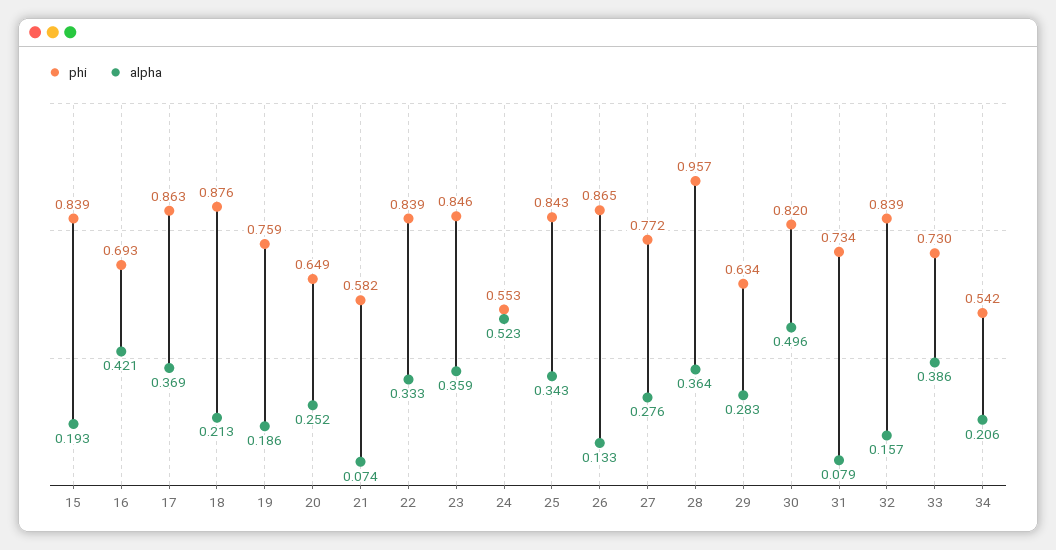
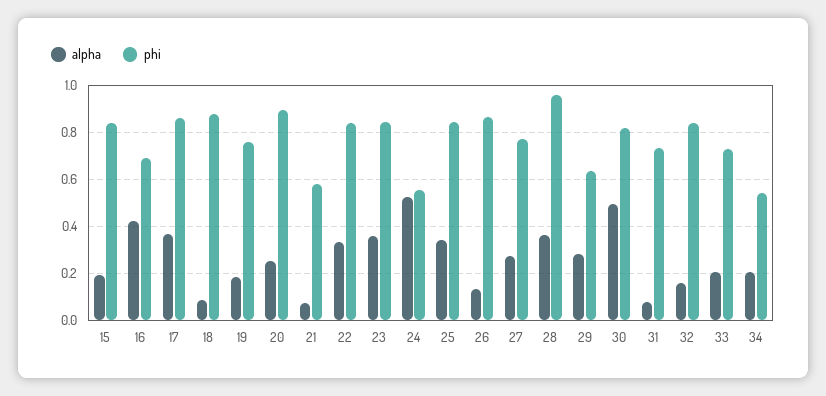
alpha, 18: 0.213 -> 0.1
phi, 20: 0.649 -> 0.9
alpha, 33: 0.386 -> 0.2

